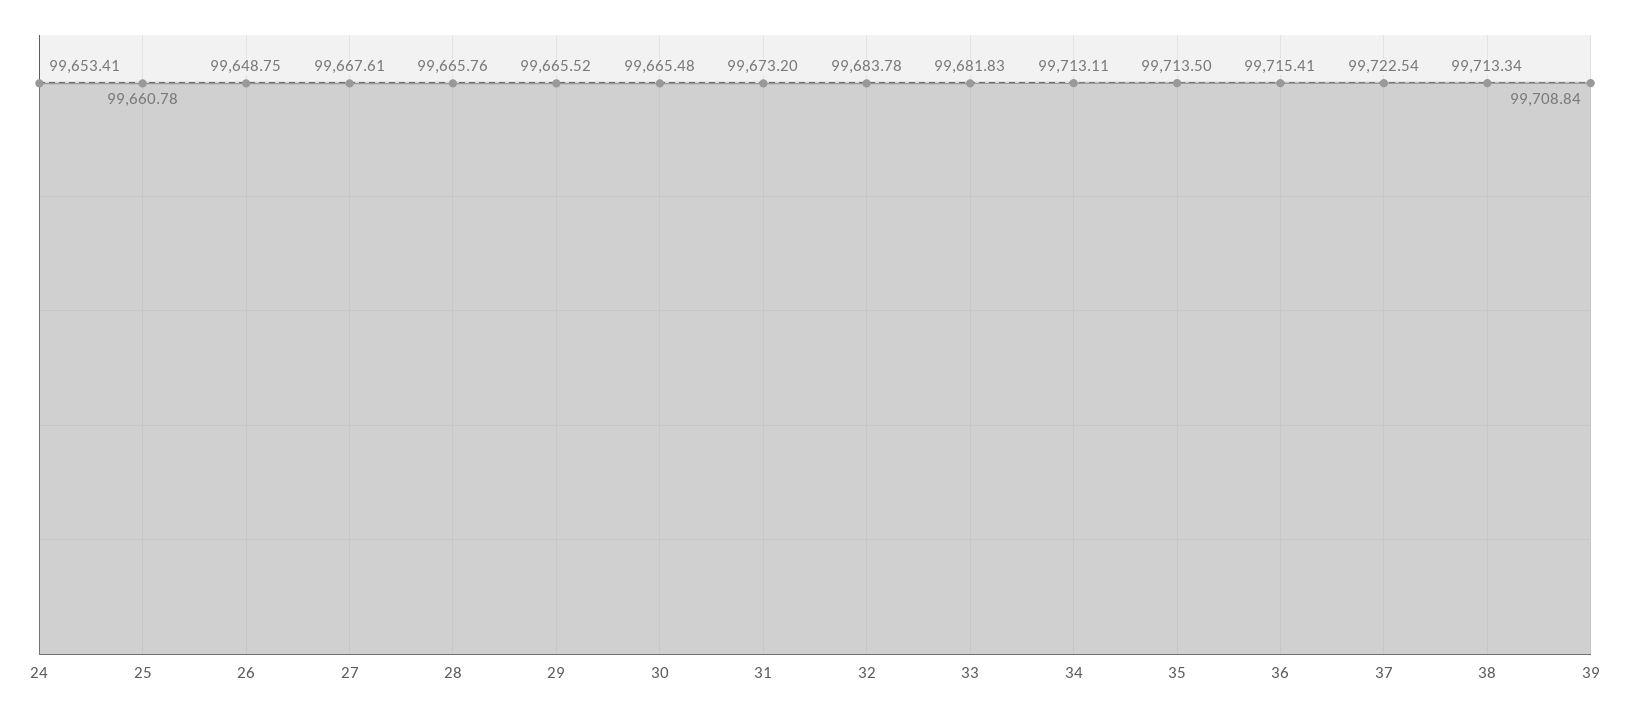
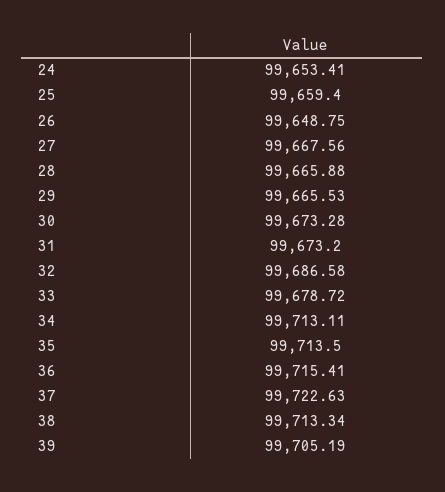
25: 99660.78 -> 99659.4
27: 99667.61 -> 99667.56
28: 99665.76 -> 99665.88
29: 99665.52 -> 99665.53
30: 99665.48 -> 99673.28
32: 99683.78 -> 99686.58
33: 99681.83 -> 99678.72
37: 99722.54 -> 99722.63
39: 99708.84 -> 99705.19

